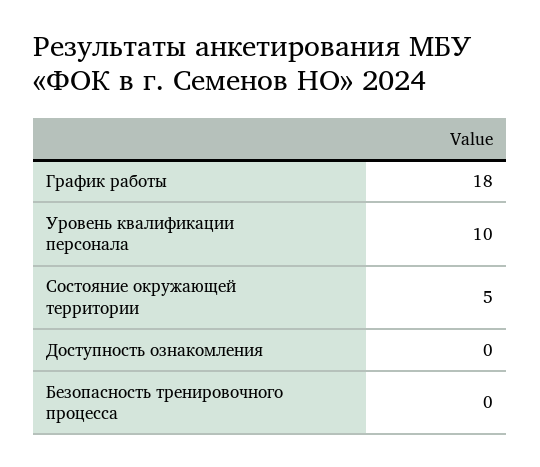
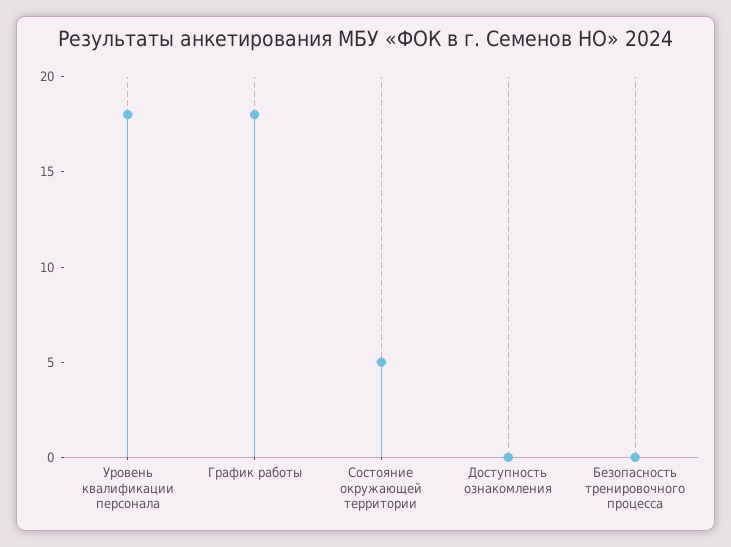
Уровень квалификации персонала: 10 -> 18

